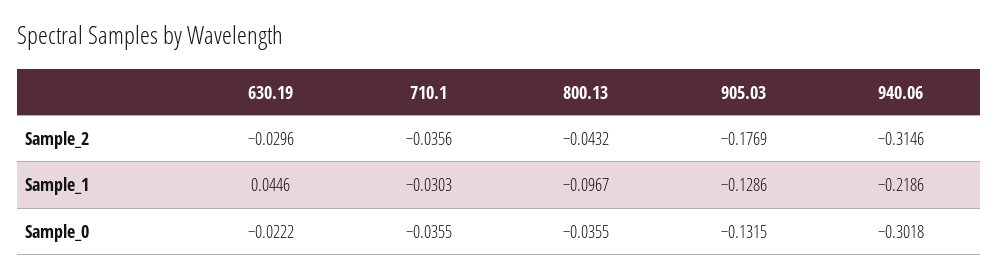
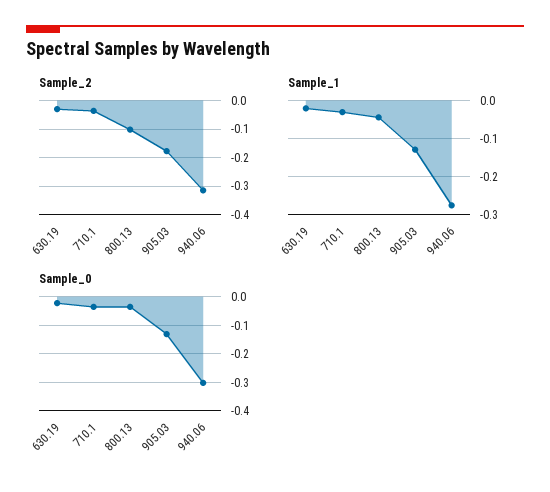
Sample_2, 800.13: -0.0432 -> -0.1
Sample_1, 630.19: 0.0446 -> -0.02
Sample_1, 800.13: -0.0967 -> -0.04
Sample_1, 940.06: -0.2186 -> -0.28

